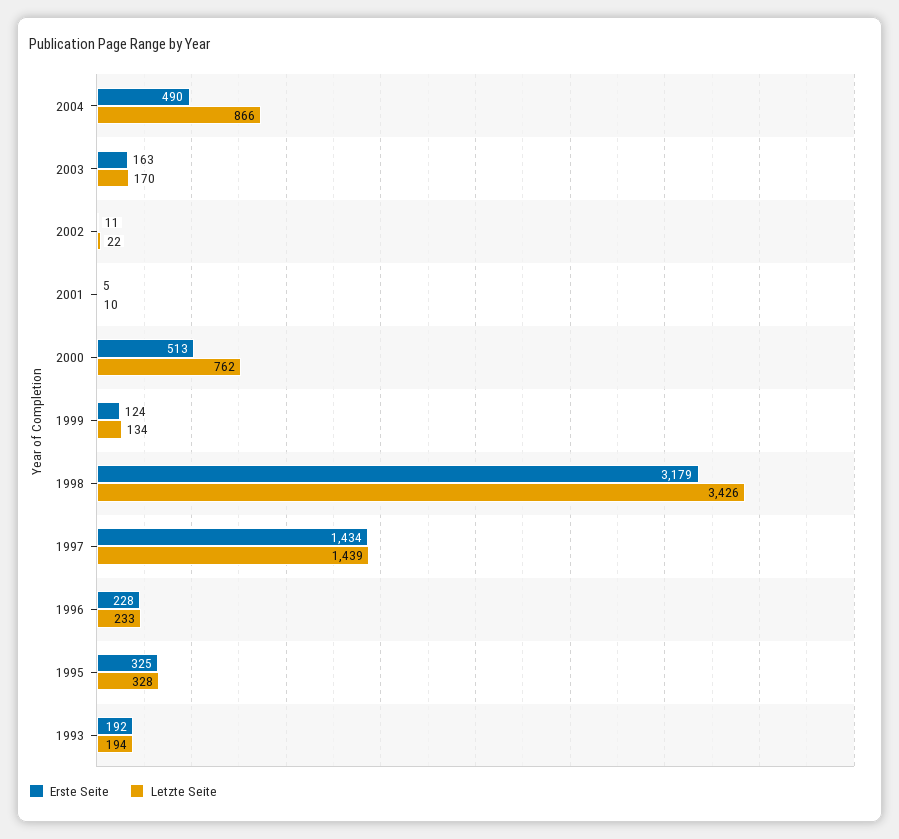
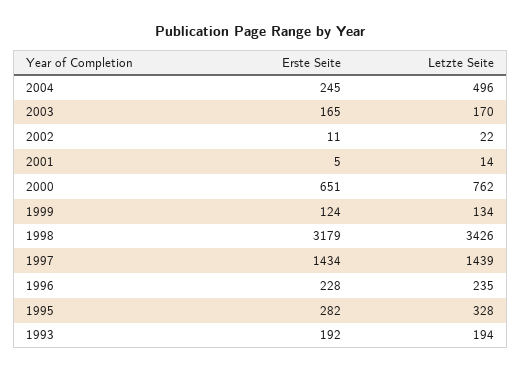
Erste Seite, 2004: 490 -> 245
Letzte Seite, 2004: 866 -> 496
Erste Seite, 2003: 163 -> 165
Letzte Seite, 2001: 10 -> 14
Erste Seite, 2000: 513 -> 651
Letzte Seite, 1996: 233 -> 235
Erste Seite, 1995: 325 -> 282

